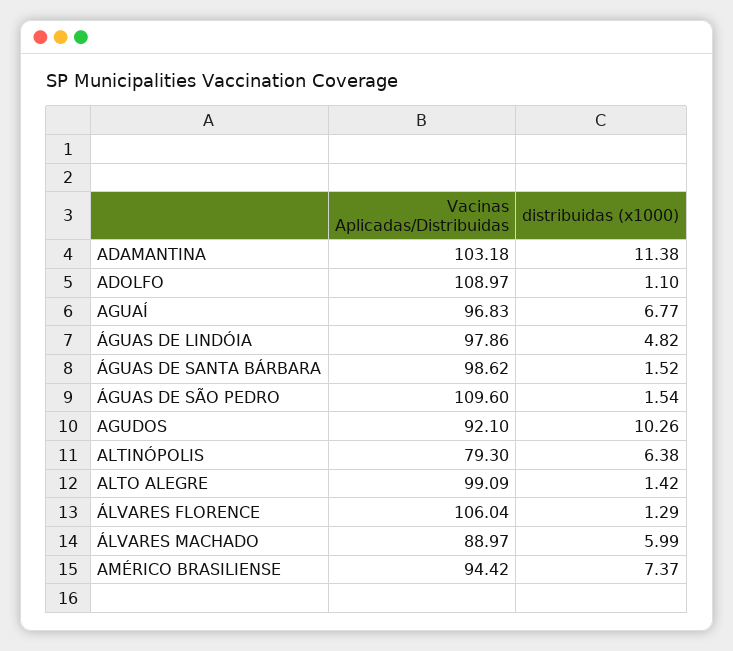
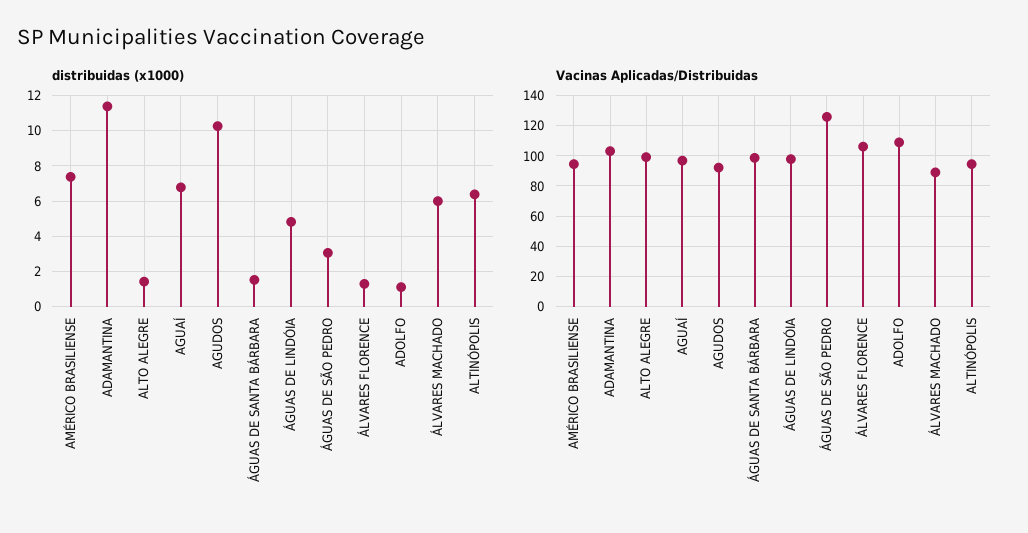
Vacinas Aplicadas/Distribuidas, ÁGUAS DE SÃO PEDRO: 109.6 -> 125
distribuidas (x1000), ÁGUAS DE SÃO PEDRO: 1.54 -> 3
Vacinas Aplicadas/Distribuidas, ALTINÓPOLIS: 79.3 -> 95

